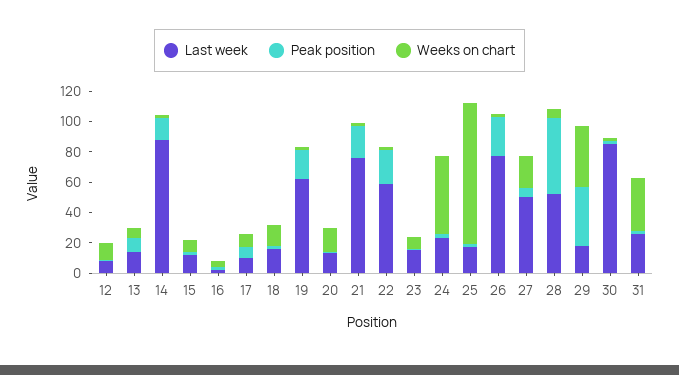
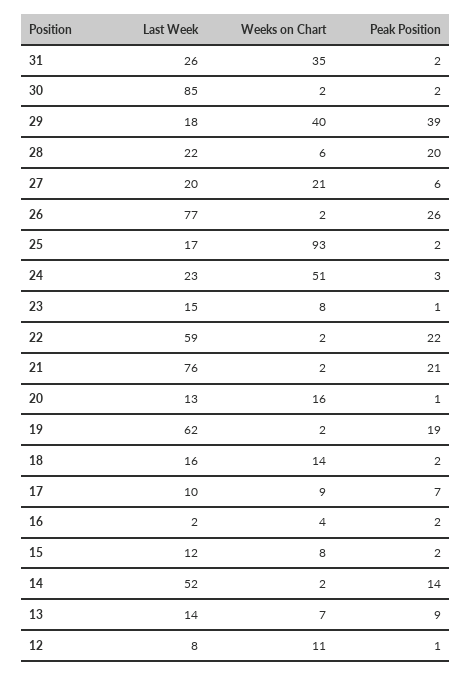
Last week, 14: 90 -> 52
Last week, 27: 50 -> 20
Last week, 28: 50 -> 22
Peak position, 28: 50 -> 20

